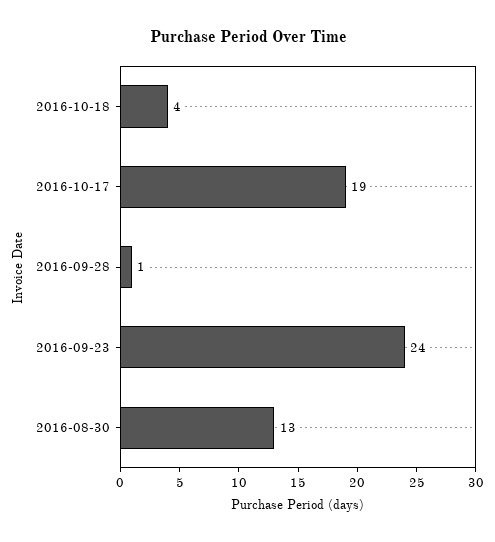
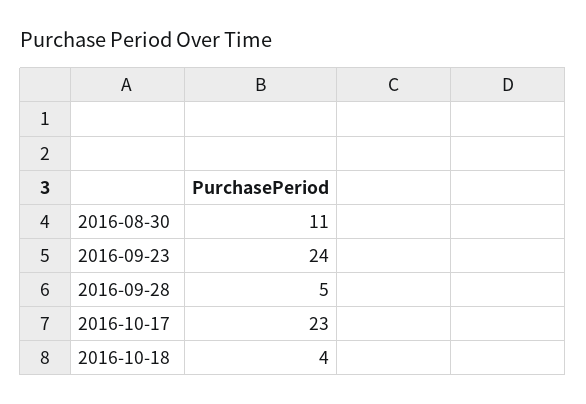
2016-10-17: 19 -> 23
2016-09-28: 1 -> 5
2016-08-30: 13 -> 11

